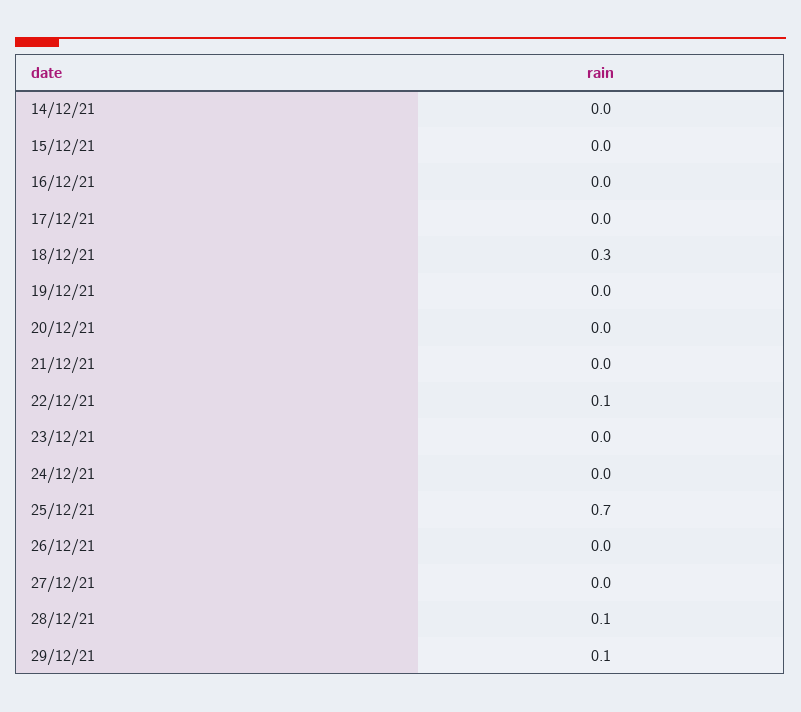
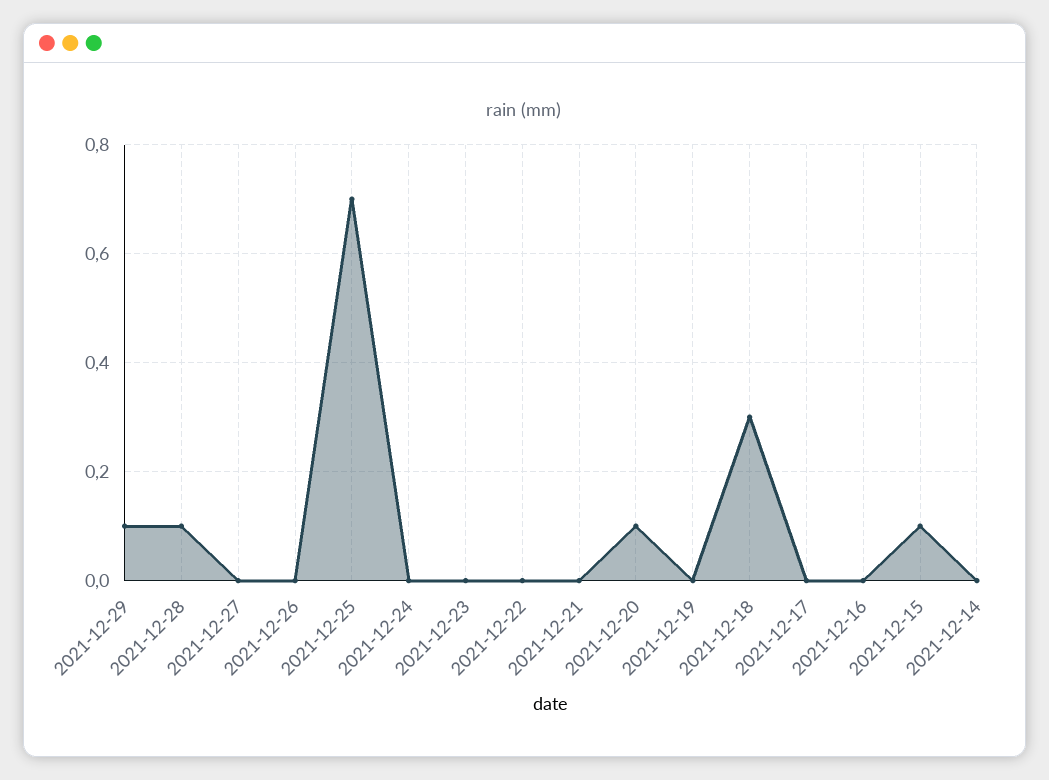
15/12/21: 0 -> 0.1
20/12/21: 0 -> 0.1
22/12/21: 0.1 -> 0

